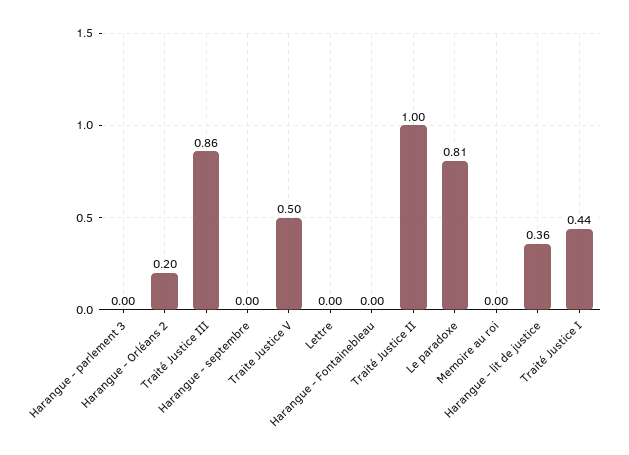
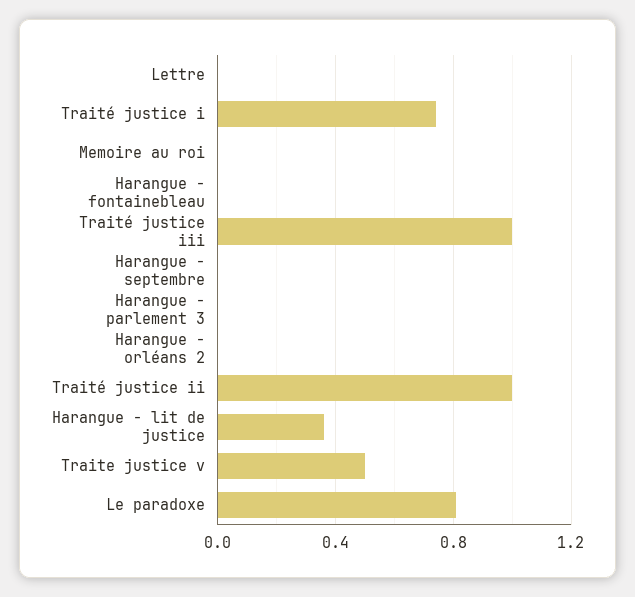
Harangue - Orléans 2: 0.2 -> 0
Traité Justice III: 0.86 -> 1
Traité Justice I: 0.44 -> 0.75

